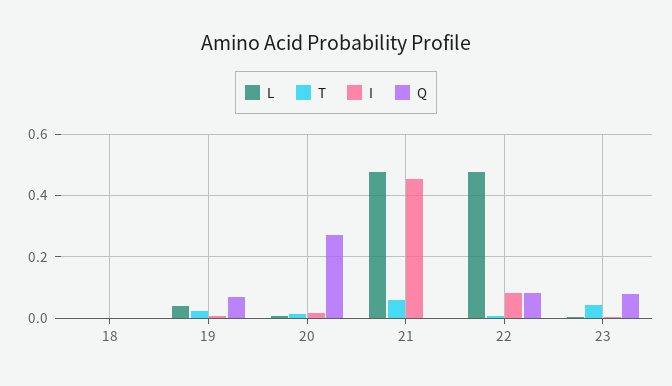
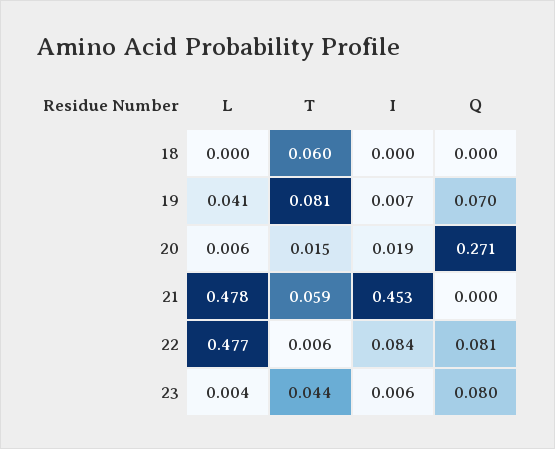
T, 18: 0 -> 0.06
T, 19: 0.02 -> 0.081

